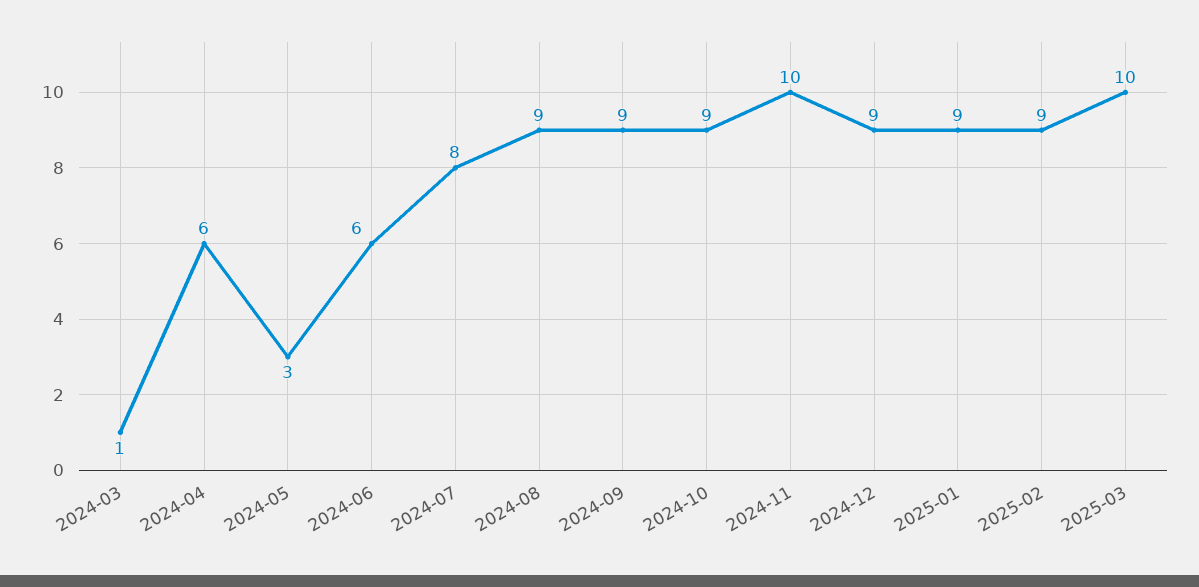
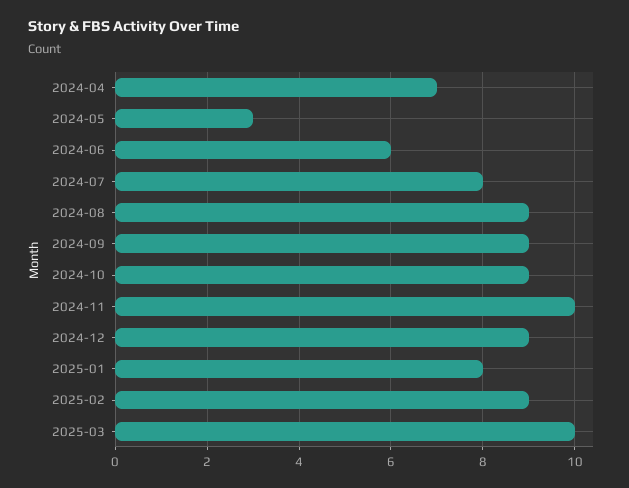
2024-03: 1 -> none
2024-04: 6 -> 7
2025-01: 9 -> 8

